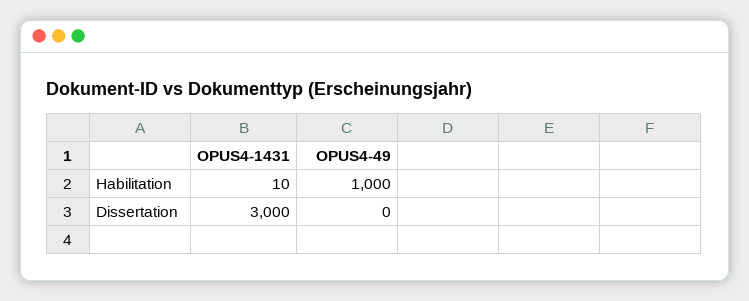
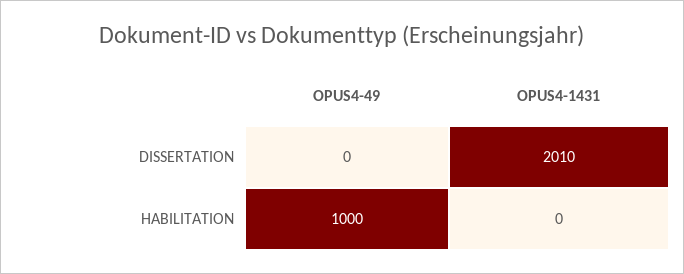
OPUS4-1431, Habilitation: 10 -> 0
OPUS4-1431, Dissertation: 3000 -> 2010

